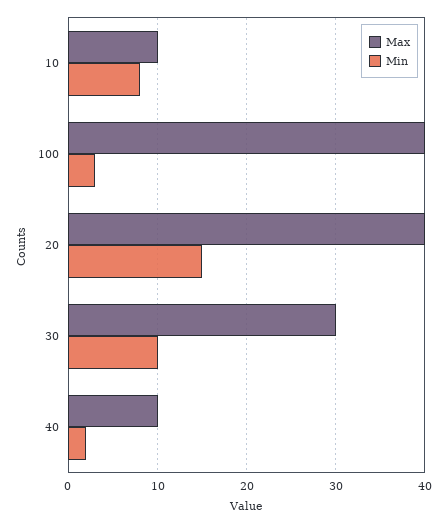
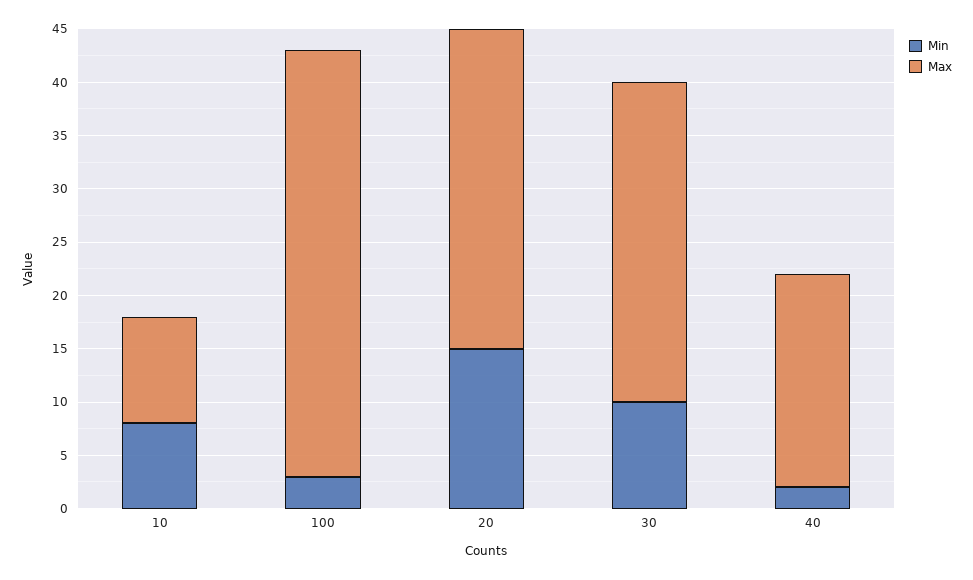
Max, 20: 40 -> 30
Max, 40: 10 -> 20

